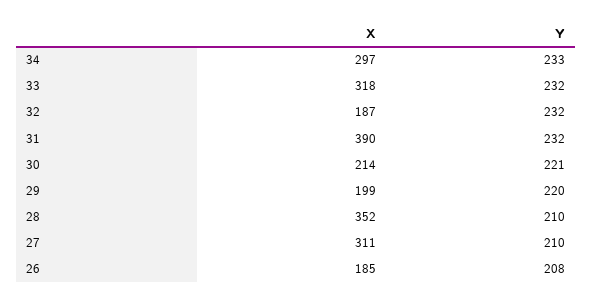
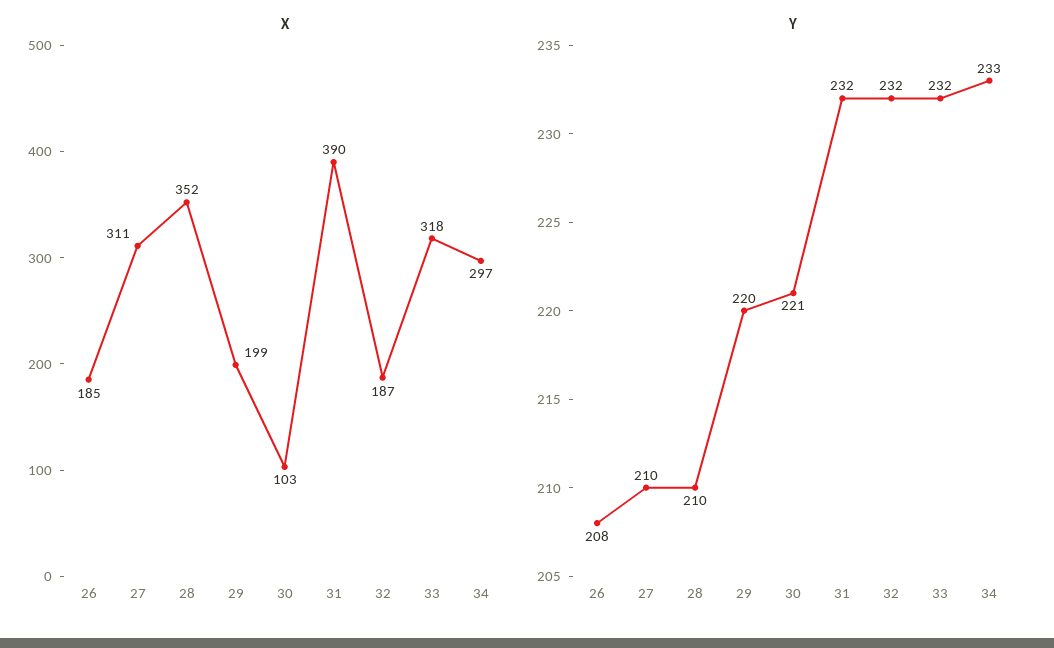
X, 30: 214 -> 103

